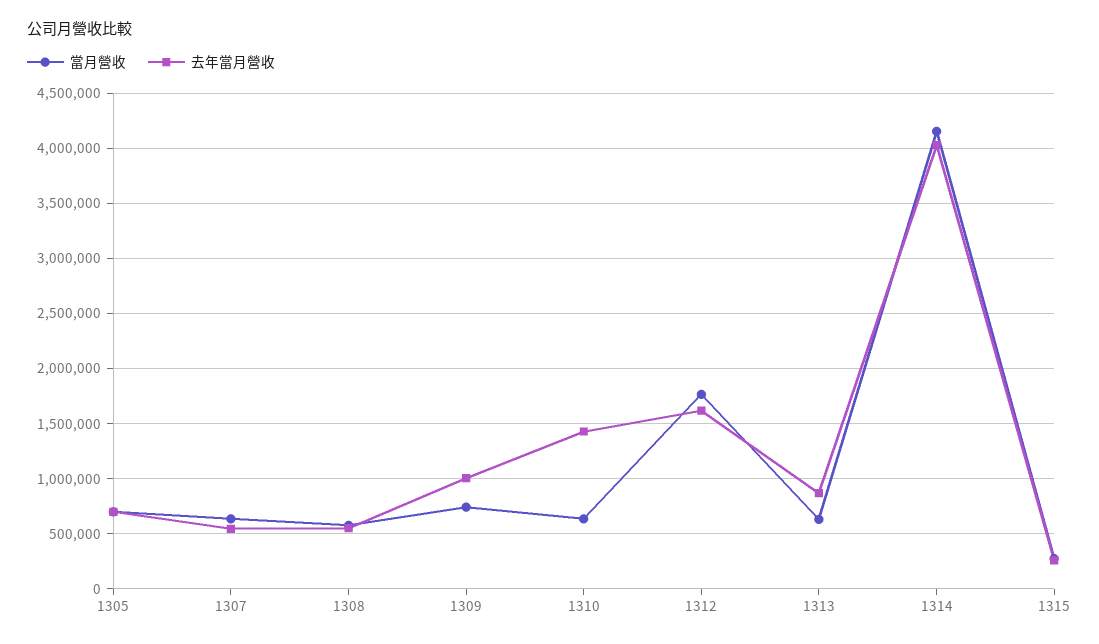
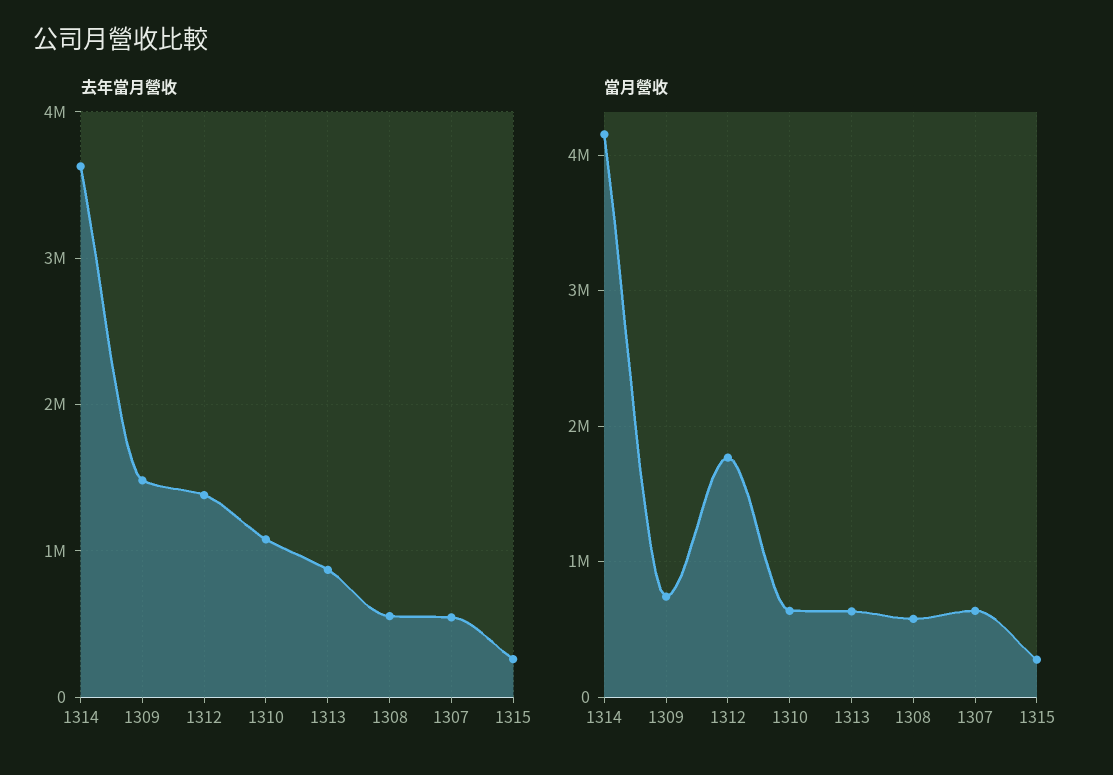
當月營收, 1305: 700000 -> none
去年當月營收, 1305: 700000 -> none
去年當月營收, 1309: 1000000 -> 1500000
去年當月營收, 1310: 1400000 -> 1100000
去年當月營收, 1312: 1600000 -> 1400000
去年當月營收, 1314: 4000000 -> 3600000

